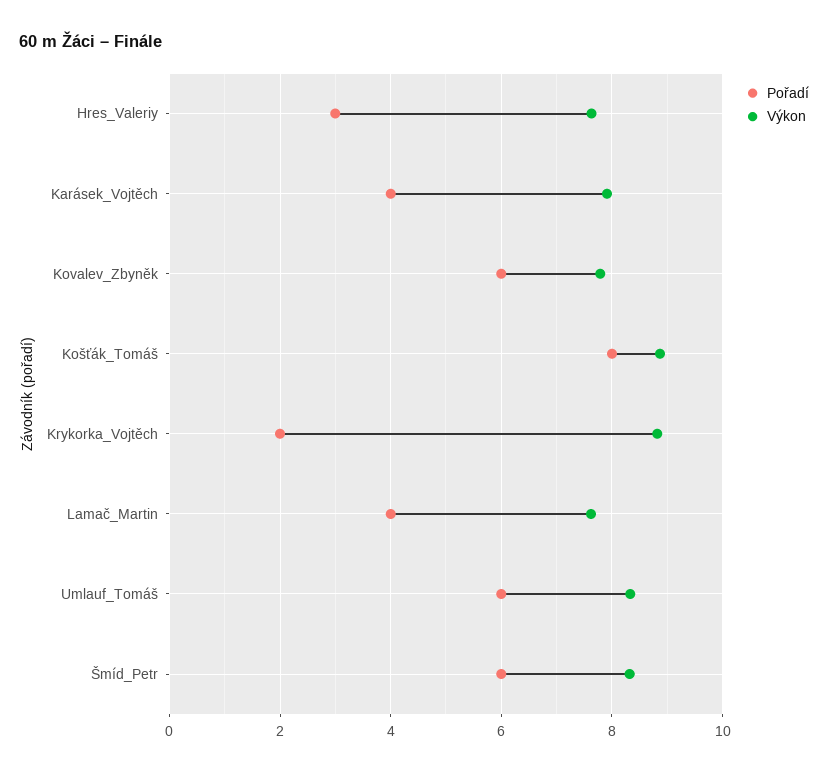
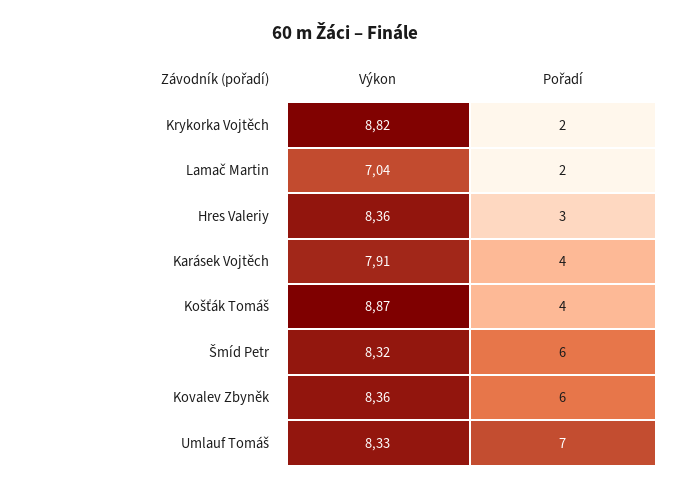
Výkon, Hres_Valeriy: 7.6 -> 8.36
Výkon, Kovalev_Zbyněk: 7.8 -> 8.36
Pořadí, Košťák_Tomáš: 8 -> 4
Pořadí, Lamač_Martin: 4 -> 2
Výkon, Lamač_Martin: 7.6 -> 7.04
Pořadí, Umlauf_Tomáš: 6 -> 7

